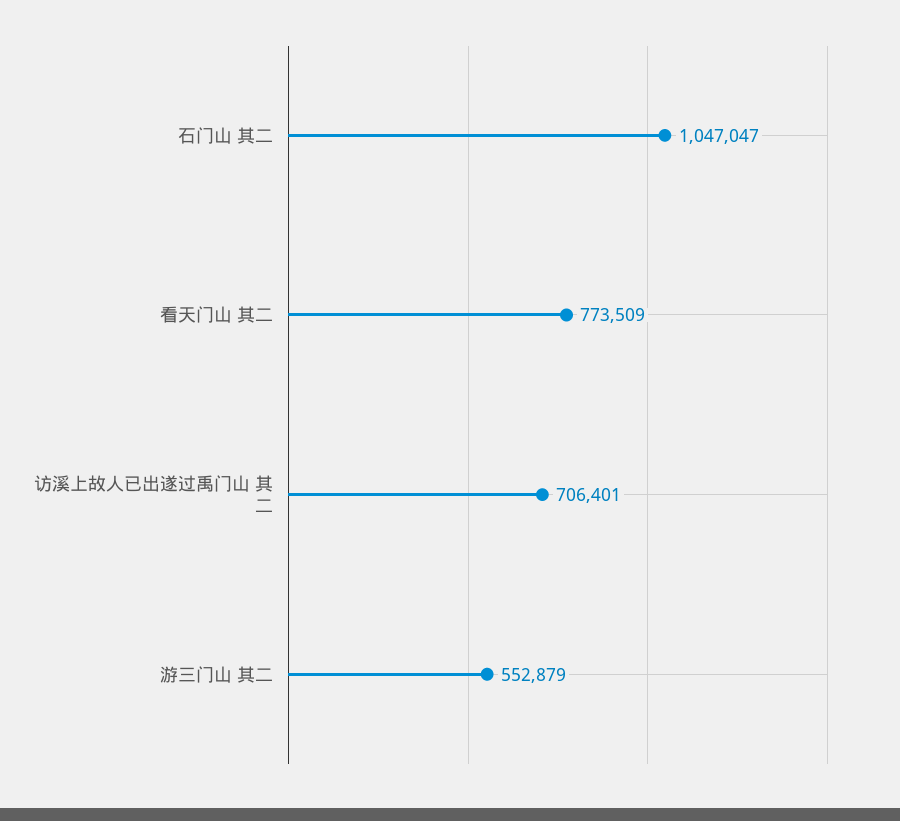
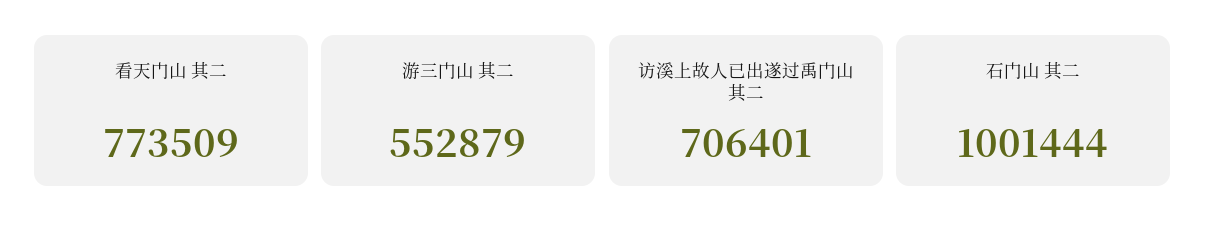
石门山 其二: 1047047 -> 1001444

